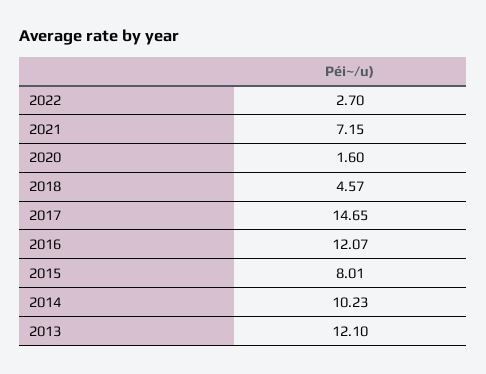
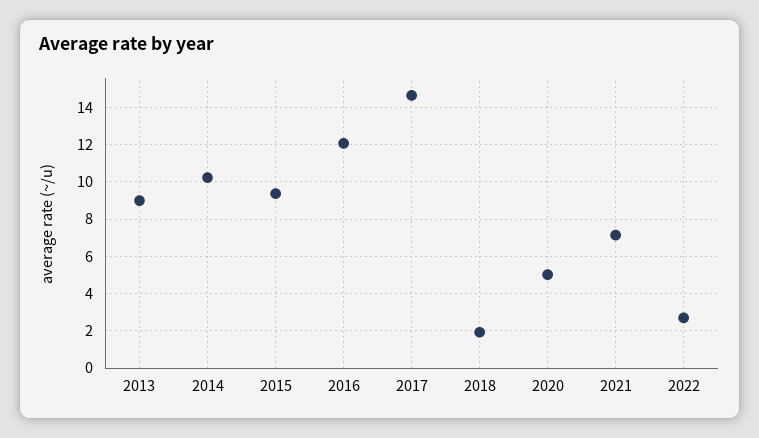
2020: 1.6 -> 5
2018: 4.57 -> 2
2015: 8.01 -> 9.5
2013: 12.1 -> 9

